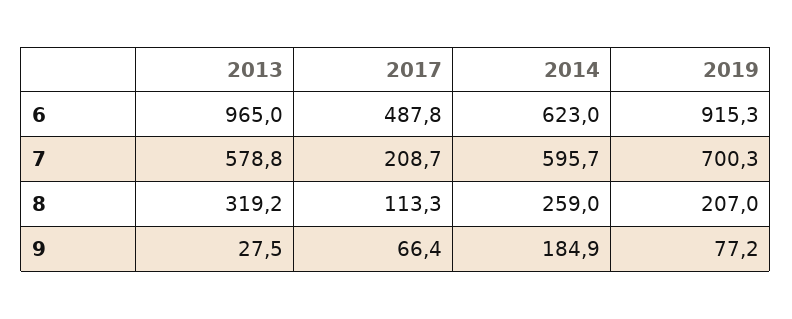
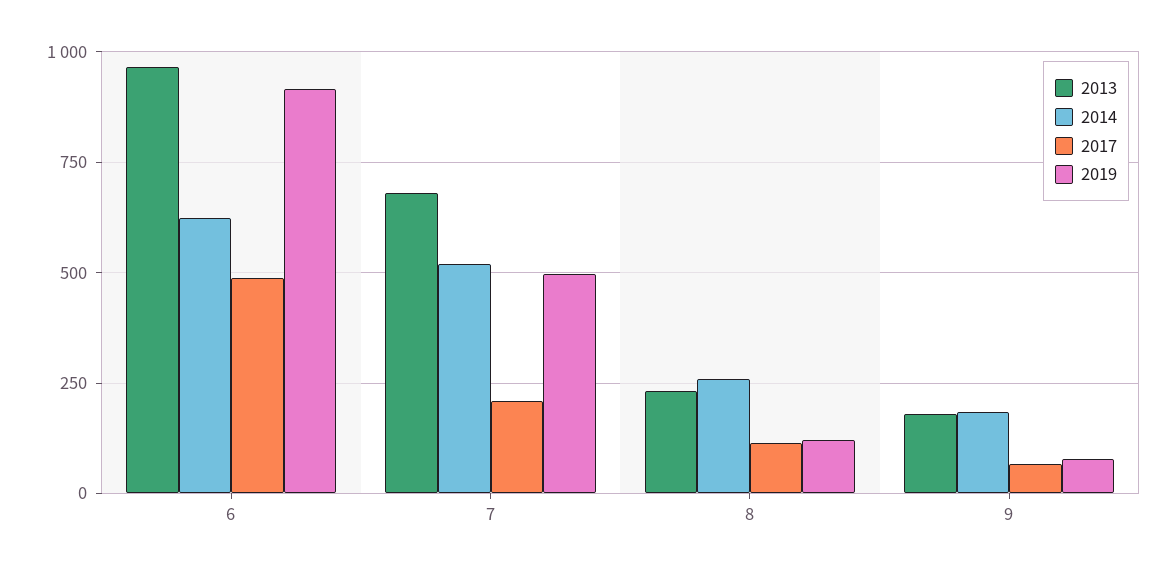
2013, 7: 578.8 -> 675
2014, 7: 595.7 -> 525
2019, 7: 700.3 -> 500
2013, 8: 319.2 -> 225
2019, 8: 207 -> 125
2013, 9: 27.5 -> 175

